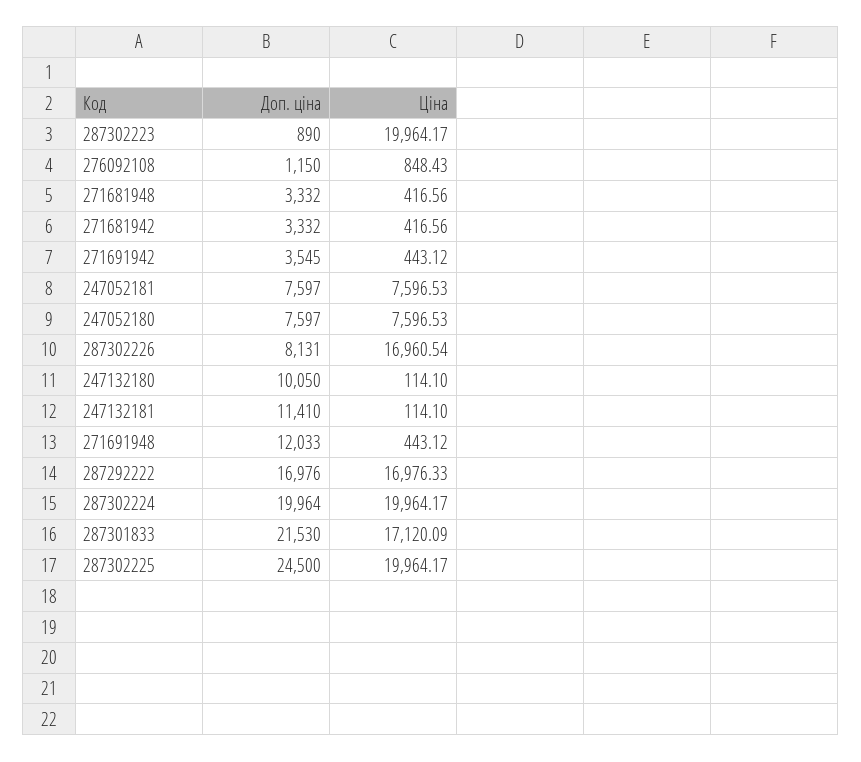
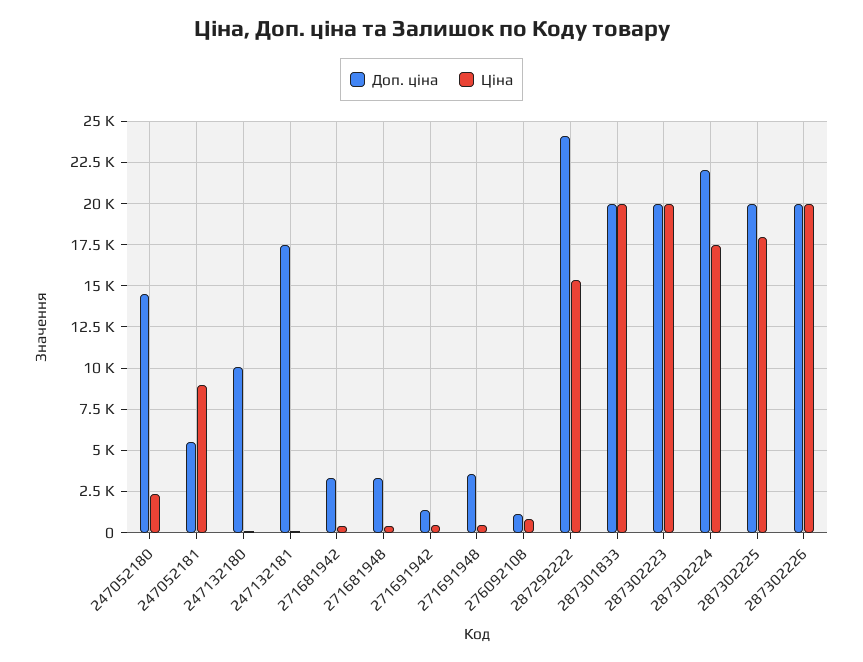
Доп. ціна, 287302223: 890 -> 20000
Доп. ціна, 271691942: 3545 -> 1500
Доп. ціна, 247052181: 7597 -> 5500
Ціна, 247052181: 7596.53 -> 9000
Доп. ціна, 247052180: 7597 -> 14500
Ціна, 247052180: 7596.53 -> 2500
Доп. ціна, 287302226: 8131 -> 20000
Ціна, 287302226: 16960.54 -> 20000
Доп. ціна, 247132181: 11410 -> 17500
Доп. ціна, 271691948: 12033 -> 3500
Доп. ціна, 287292222: 16976 -> 24000
Ціна, 287292222: 16976.33 -> 15500
Доп. ціна, 287302224: 19964 -> 22000
Ціна, 287302224: 19964.17 -> 17500
Доп. ціна, 287301833: 21530 -> 20000
Ціна, 287301833: 17120.09 -> 20000
Доп. ціна, 287302225: 24500 -> 20000
Ціна, 287302225: 19964.17 -> 18000

